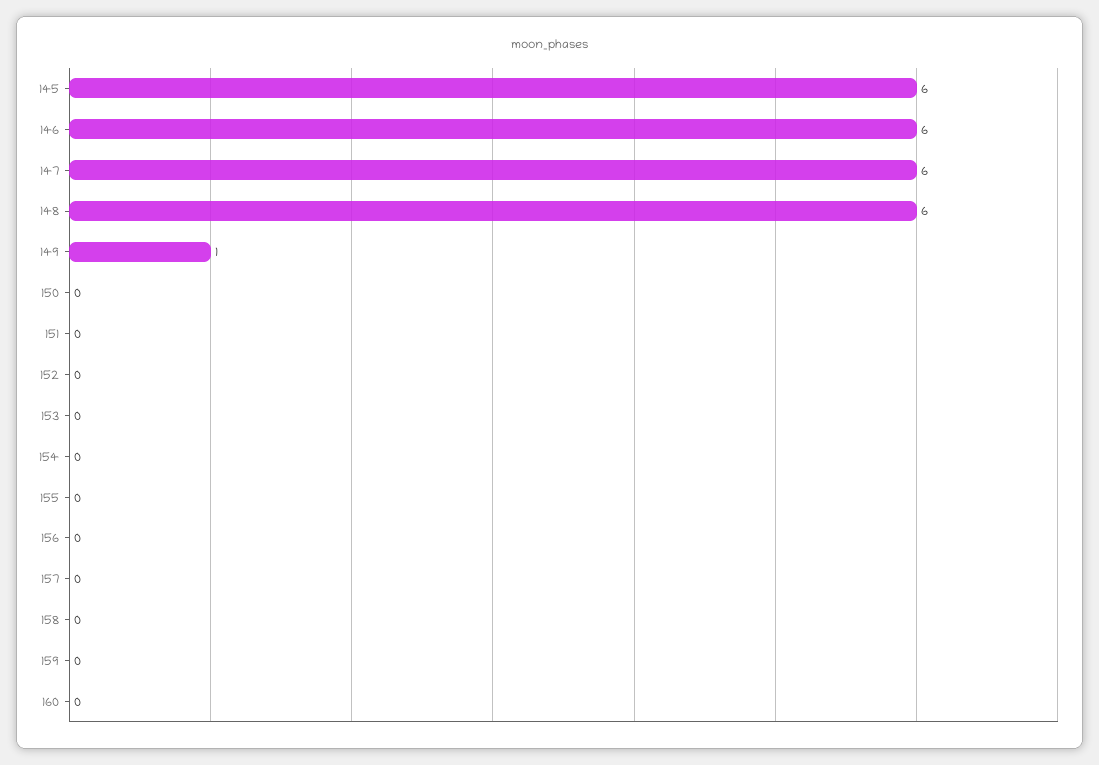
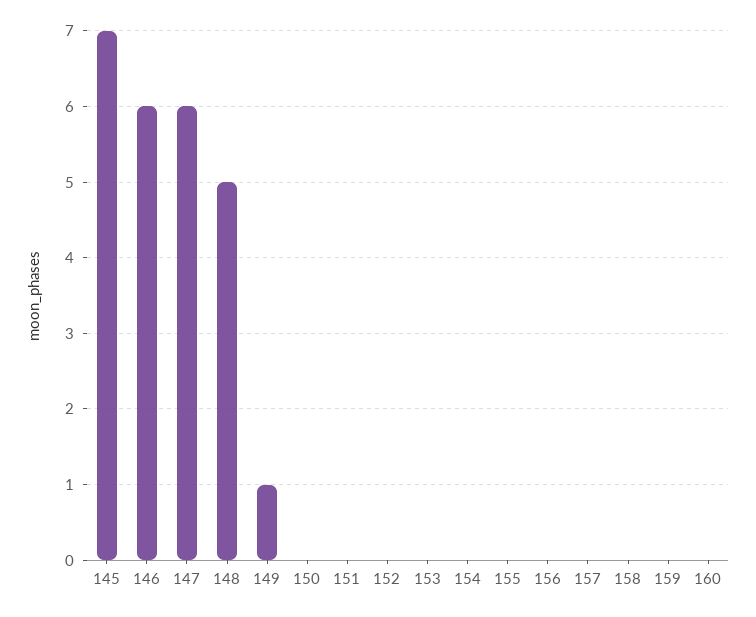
145: 6 -> 7
148: 6 -> 5

